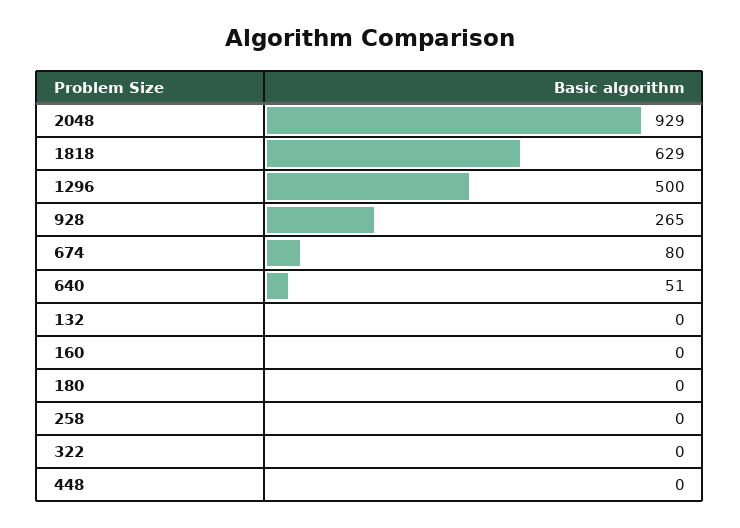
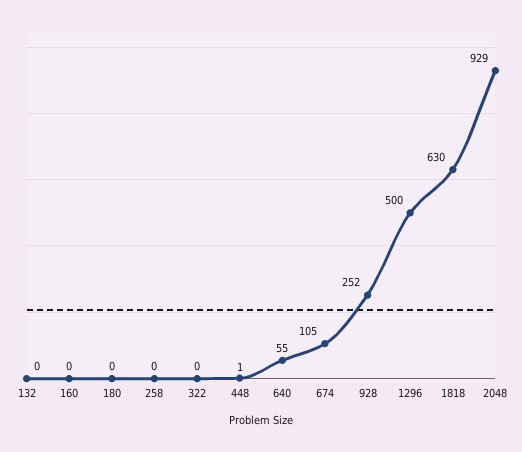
1818: 629 -> 630
928: 265 -> 252
674: 80 -> 105
640: 51 -> 55
448: 0 -> 1

